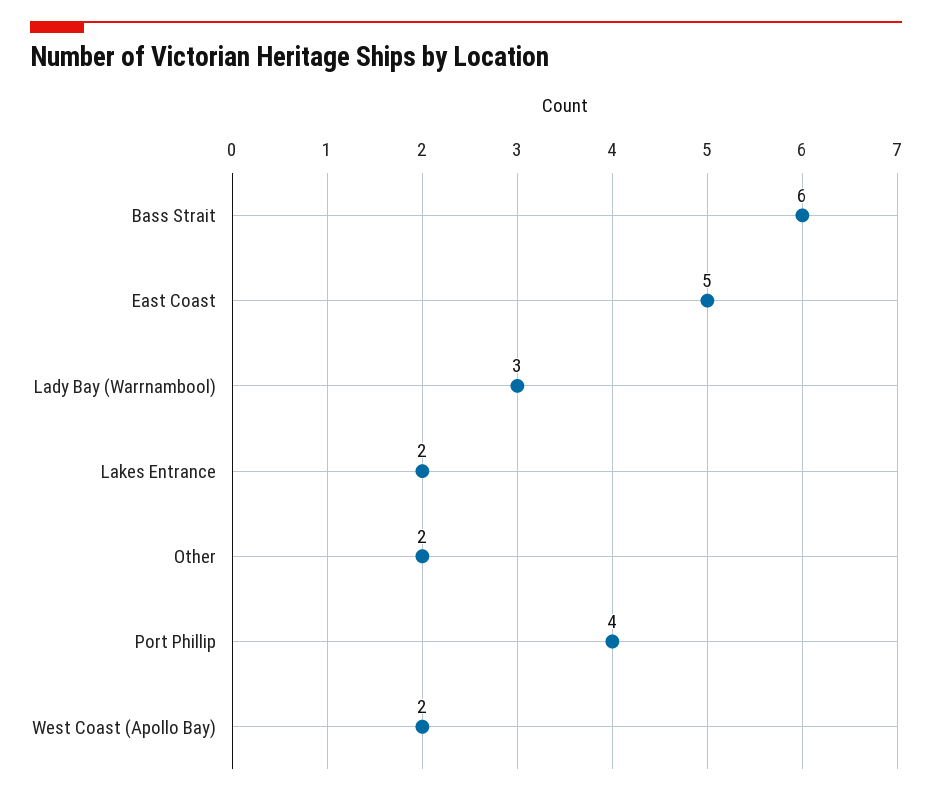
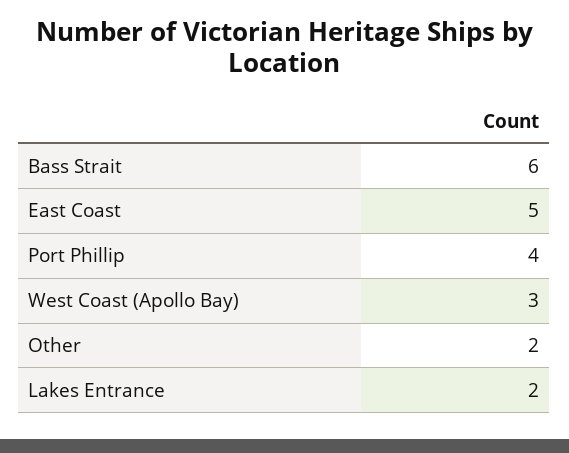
Lady Bay (Warrnambool): 3 -> none
West Coast (Apollo Bay): 2 -> 3

